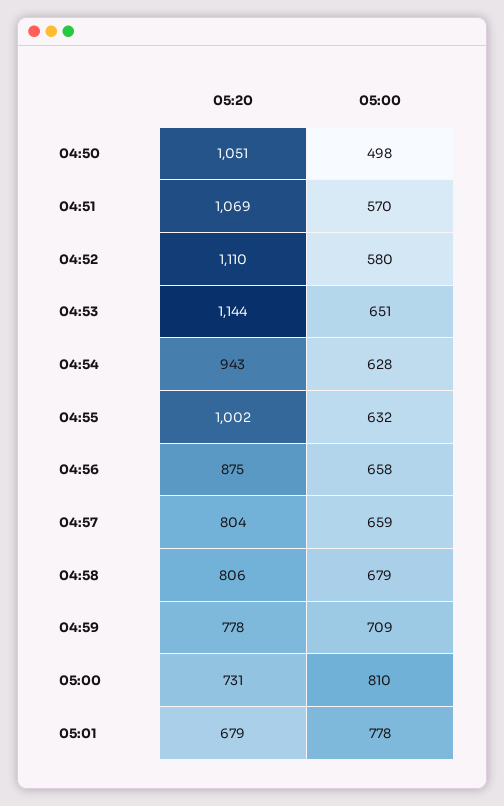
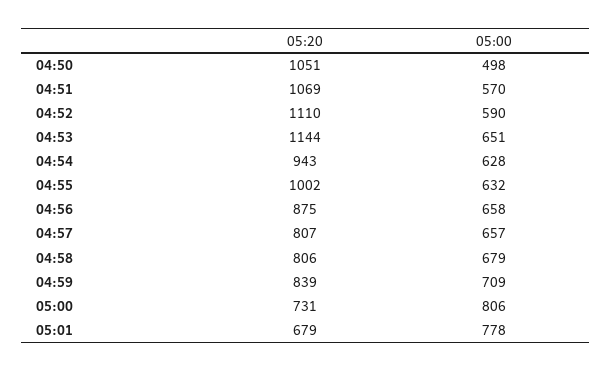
05:00, 04:52: 580 -> 590
05:20, 04:57: 804 -> 807
05:00, 04:57: 659 -> 657
05:20, 04:59: 778 -> 839
05:00, 05:00: 810 -> 806

